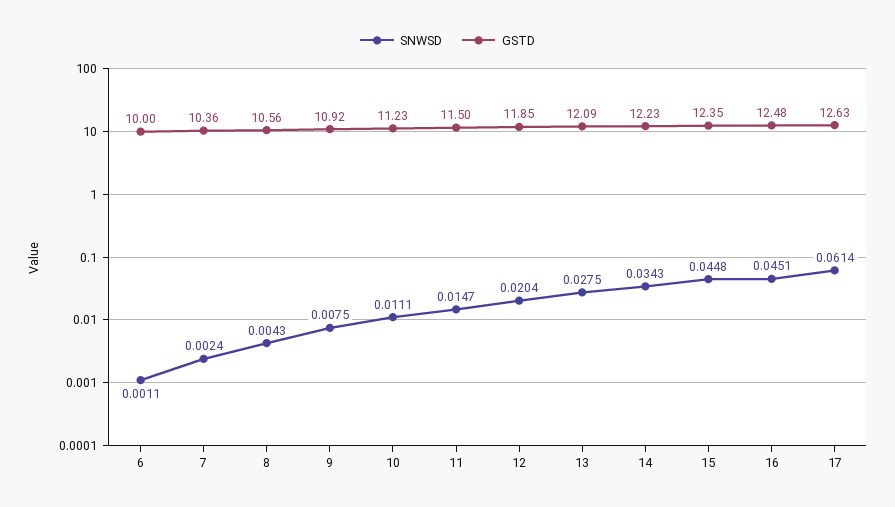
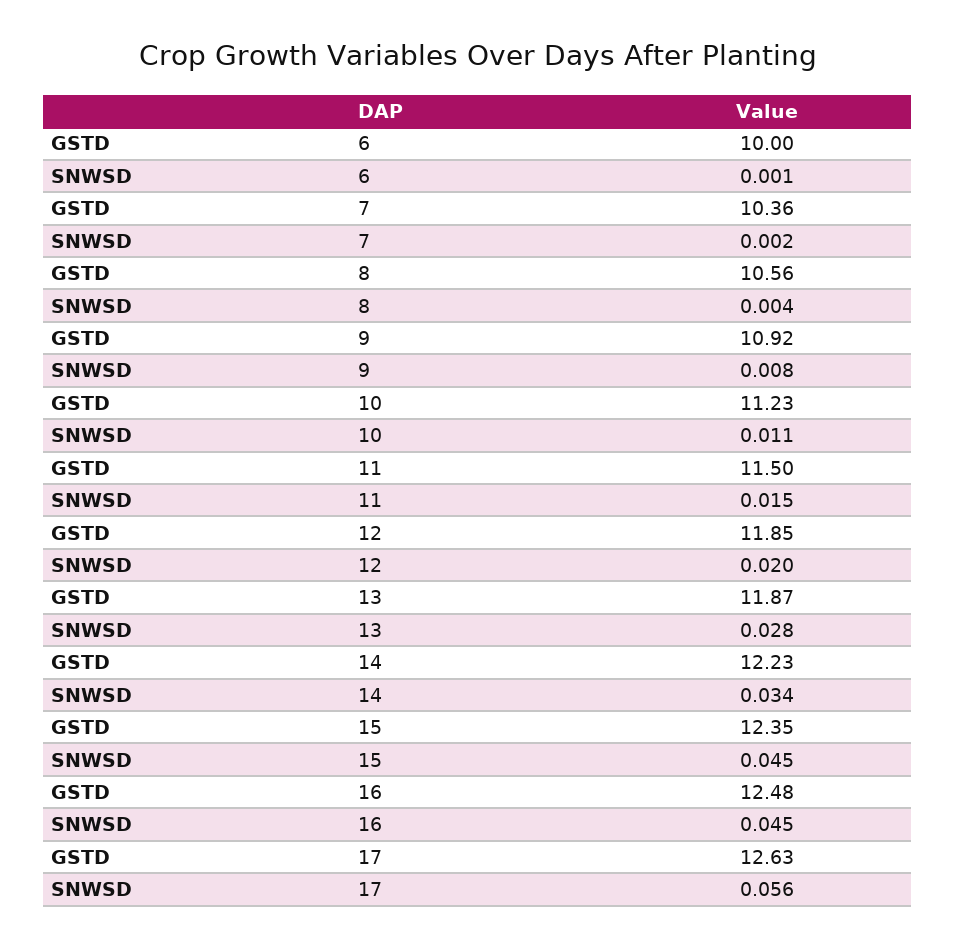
GSTD, 13: 12.09 -> 11.87
SNWSD, 17: 0.0614 -> 0.056

